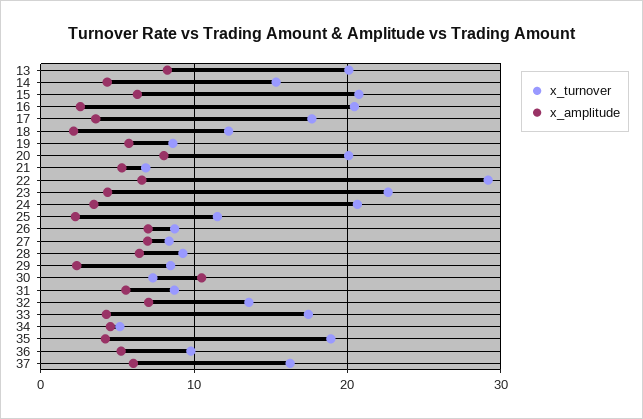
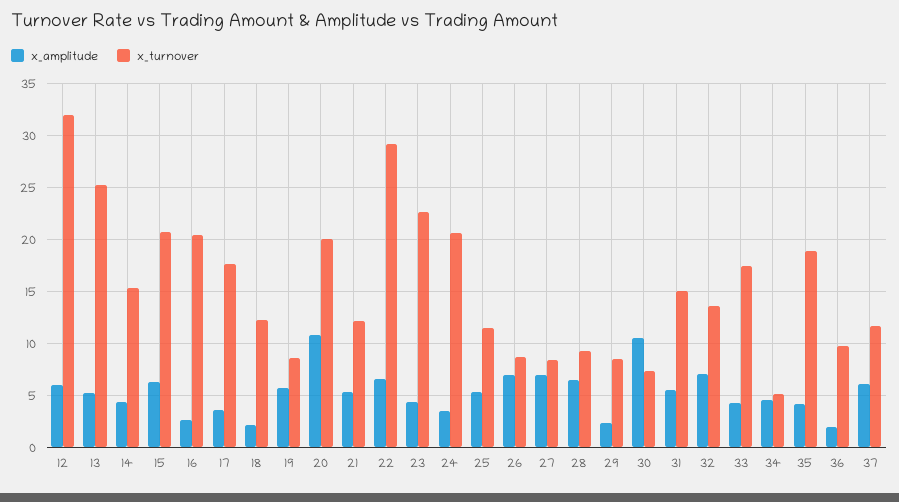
x_turnover, 13: 20 -> 25
x_amplitude, 13: 8 -> 5
x_amplitude, 20: 8 -> 11
x_turnover, 21: 7 -> 12
x_amplitude, 25: 2 -> 5
x_turnover, 31: 9 -> 15
x_amplitude, 36: 5 -> 2
x_turnover, 37: 16 -> 12
x_amplitude, 12: none -> 6
x_turnover, 12: none -> 32

